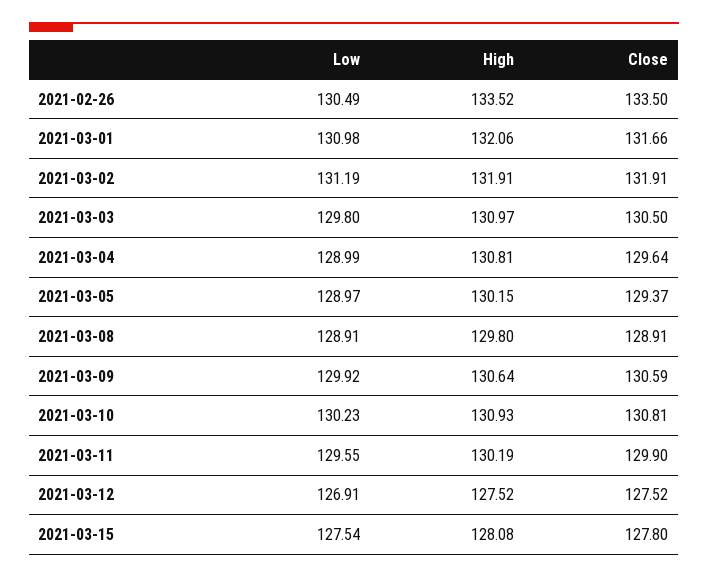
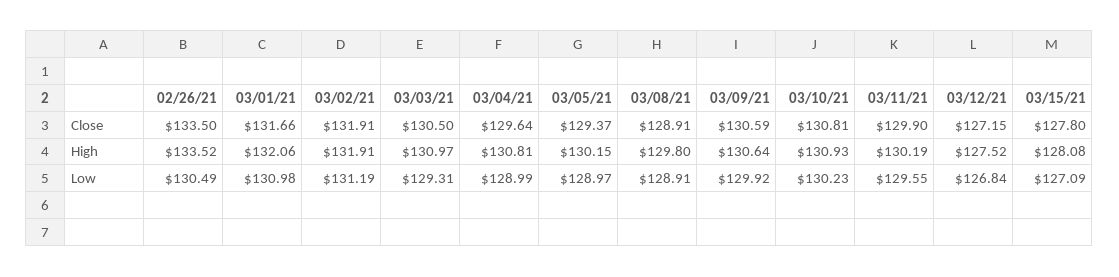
Low, 2021-03-03: 129.8 -> 129.31
Low, 2021-03-12: 126.91 -> 126.84
Close, 2021-03-12: 127.52 -> 127.15
Low, 2021-03-15: 127.54 -> 127.09

